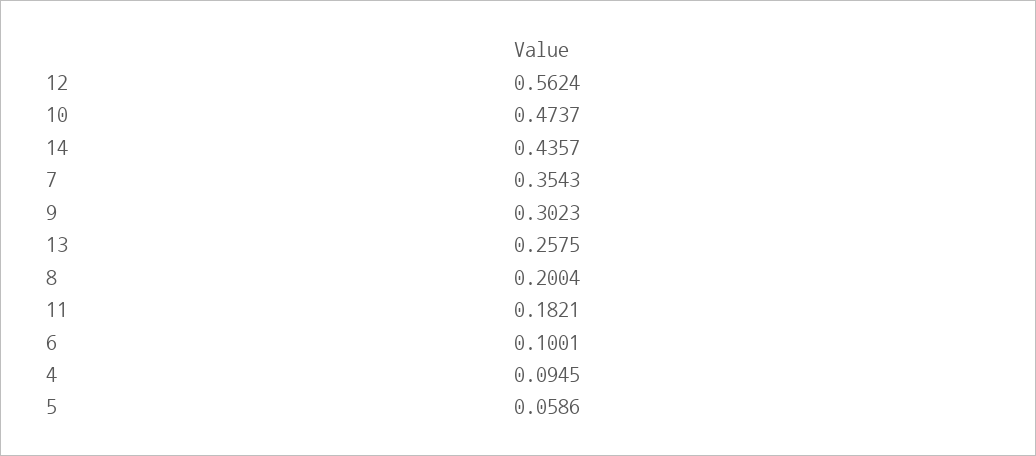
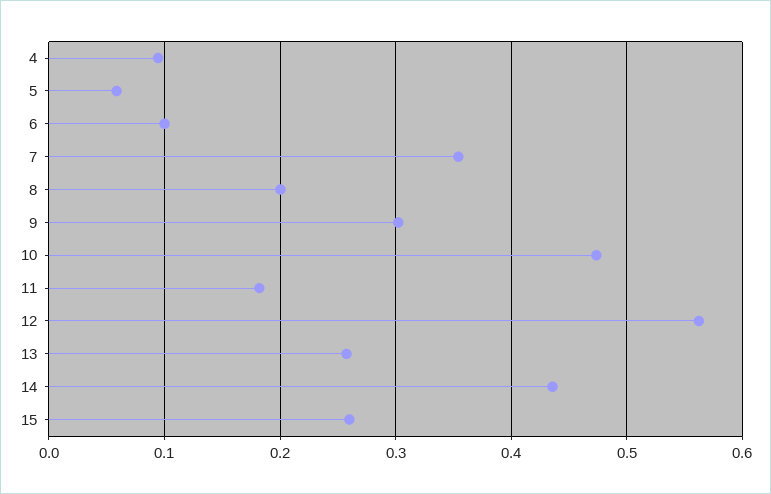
15: none -> 0.26

